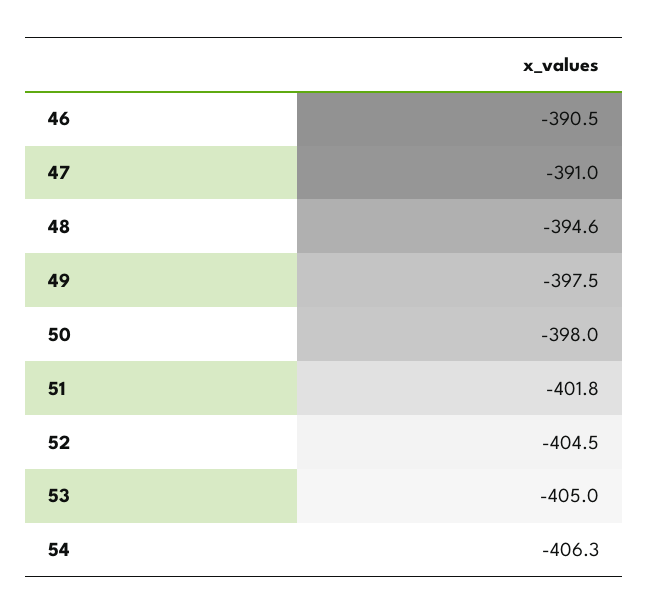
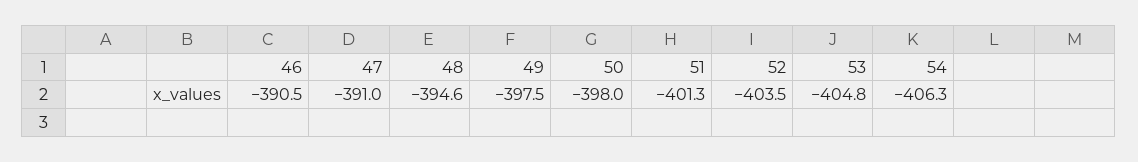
51: -401.8 -> -401.3
52: -404.5 -> -403.5
53: -405 -> -404.8

